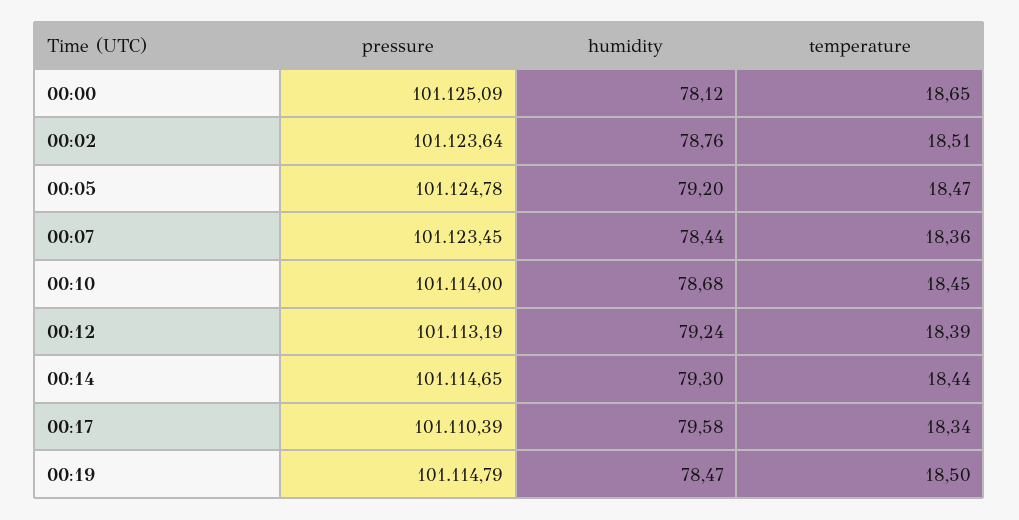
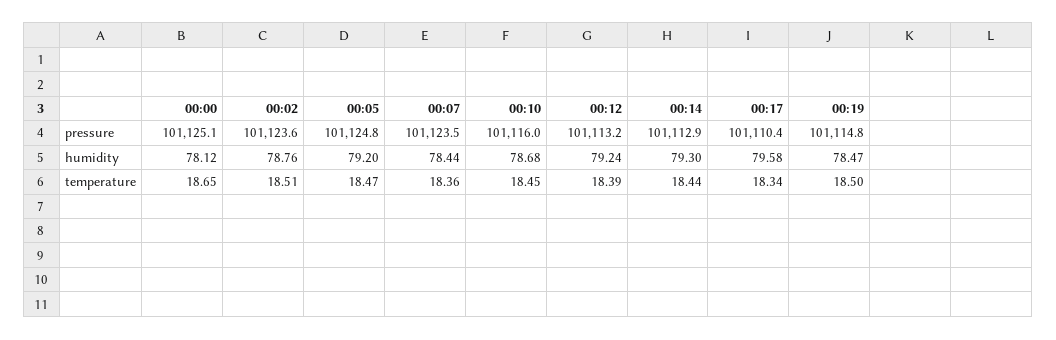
pressure, 00:10: 101114 -> 101116
pressure, 00:14: 101114.65 -> 101112.9

